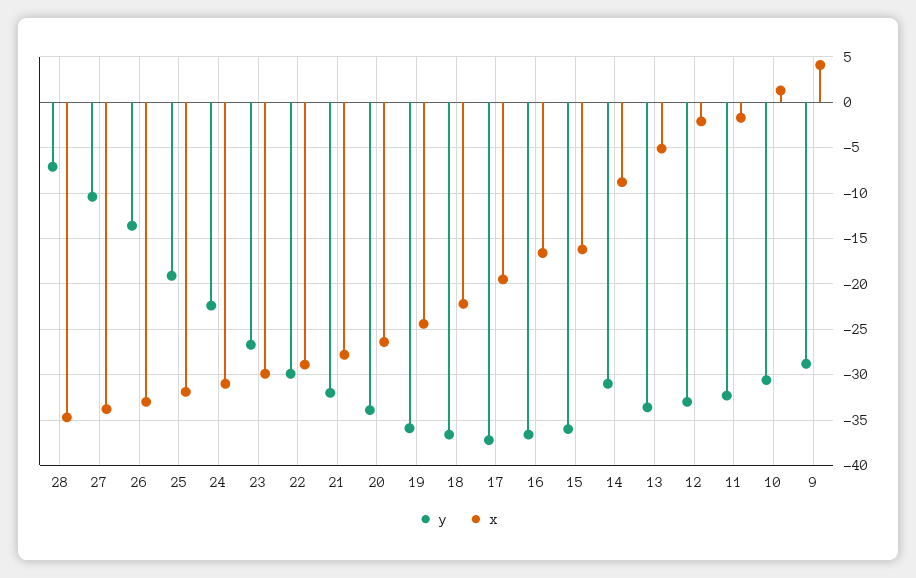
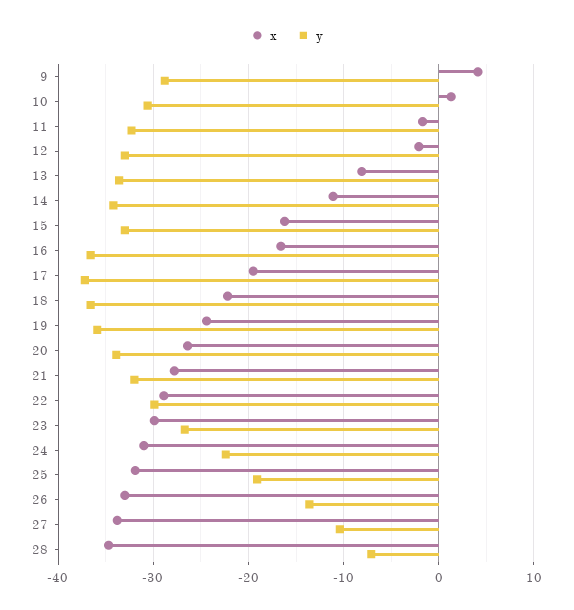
y, 15: -36 -> -33
y, 14: -31 -> -34
x, 14: -9 -> -11
x, 13: -5 -> -8

